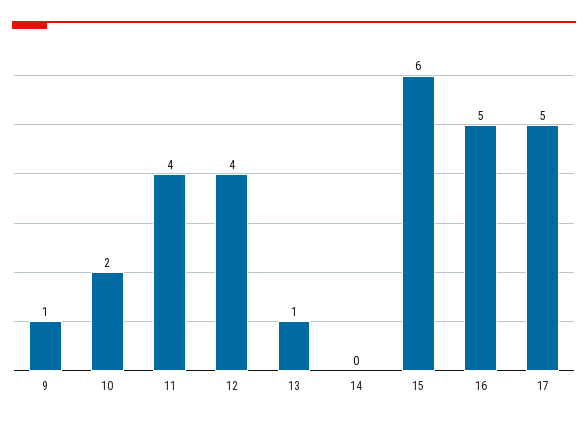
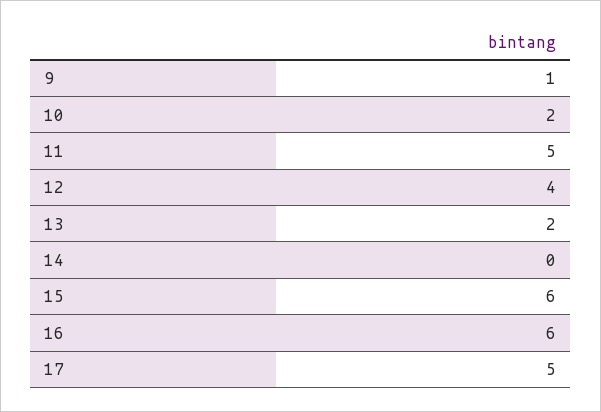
11: 4 -> 5
13: 1 -> 2
16: 5 -> 6

